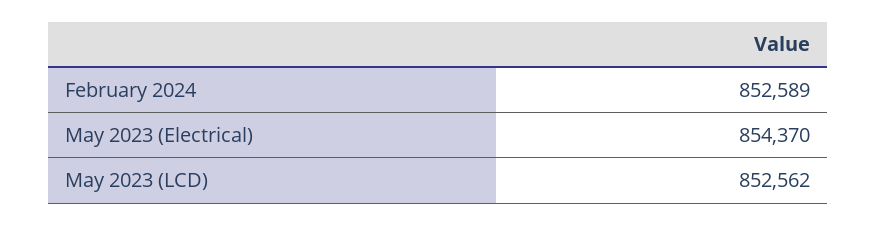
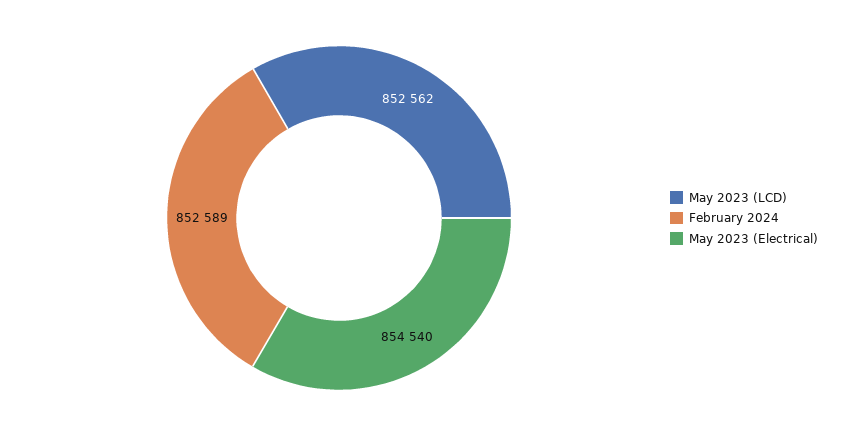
May 2023 (Electrical): 854370 -> 854540

